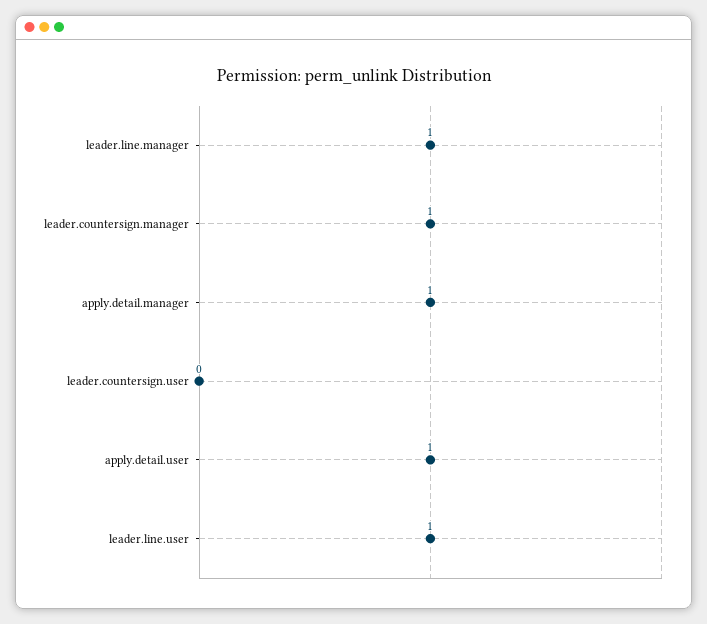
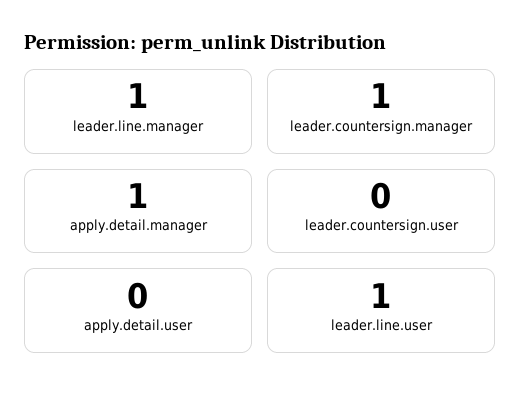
apply.detail.user: 1 -> 0

